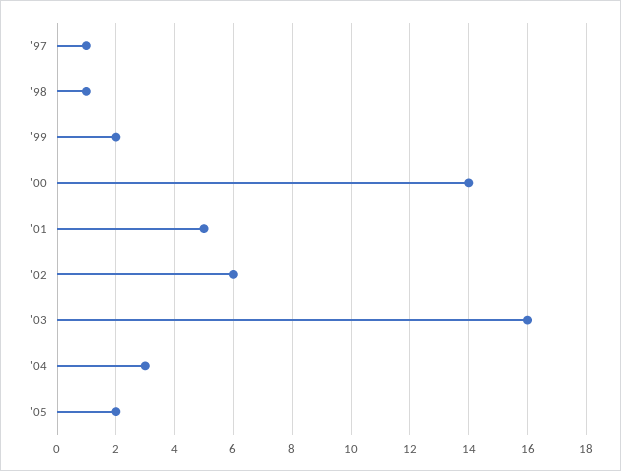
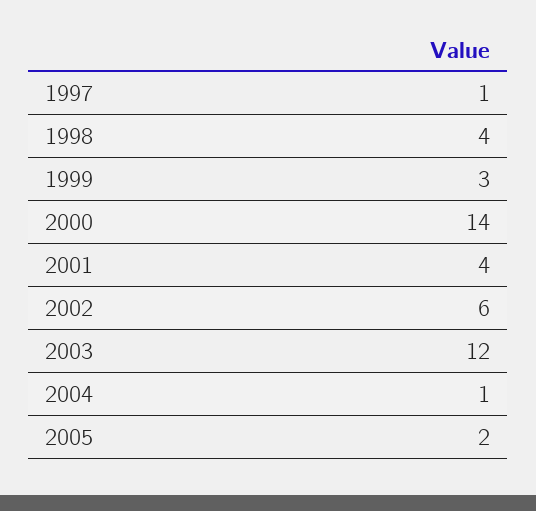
'98: 1 -> 4
'99: 2 -> 3
'01: 5 -> 4
'03: 16 -> 12
'04: 3 -> 1

